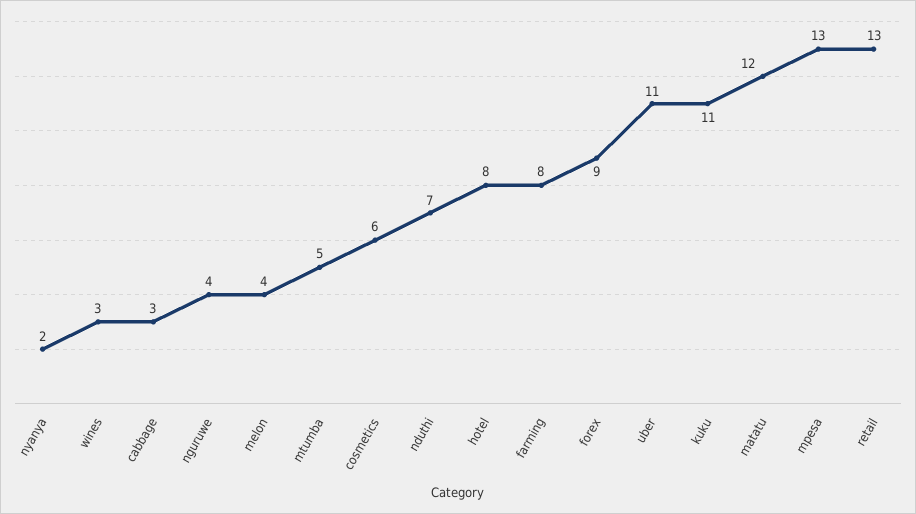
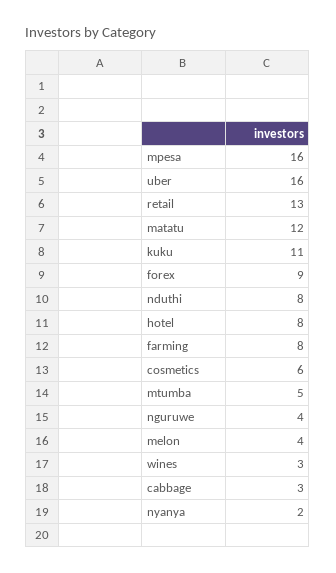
nduthi: 7 -> 8
uber: 11 -> 16
mpesa: 13 -> 16

